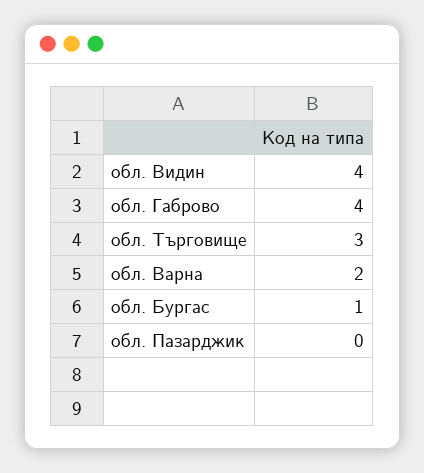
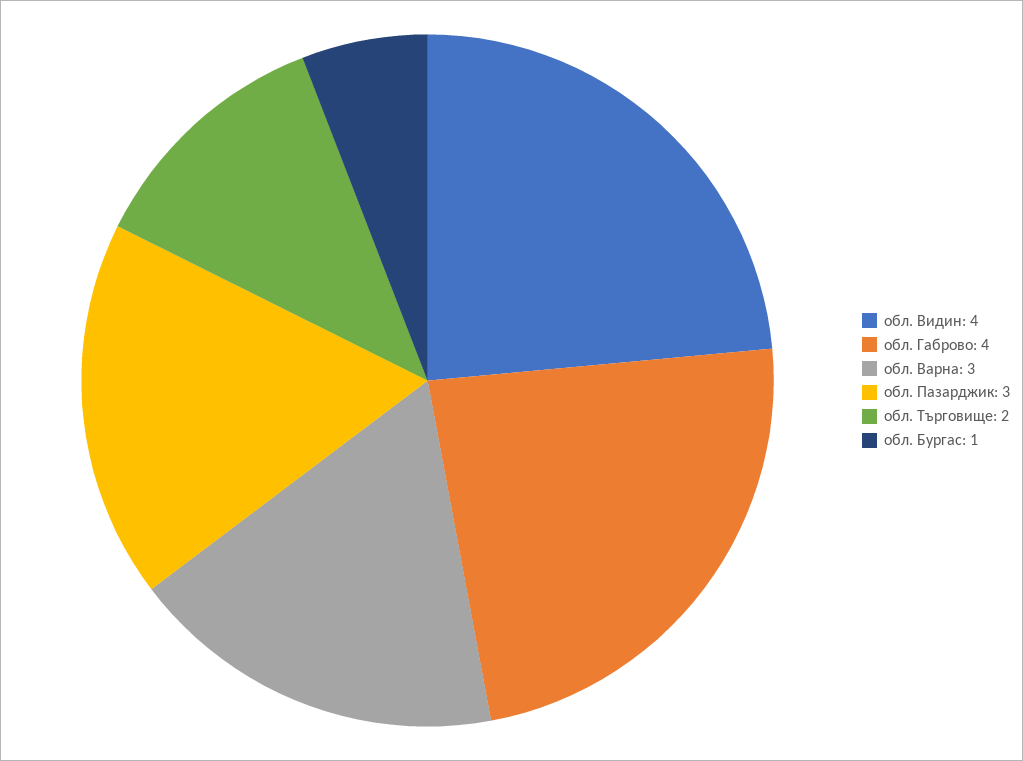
обл. Търговище: 3 -> 2
обл. Варна: 2 -> 3
обл. Пазарджик: 0 -> 3

